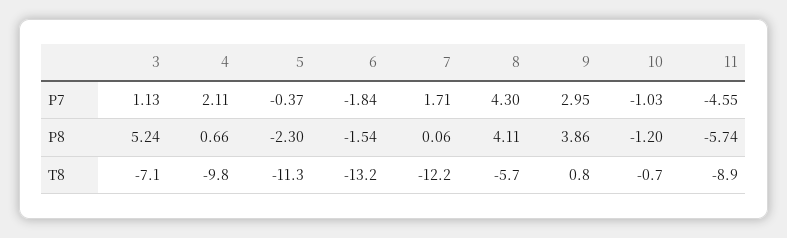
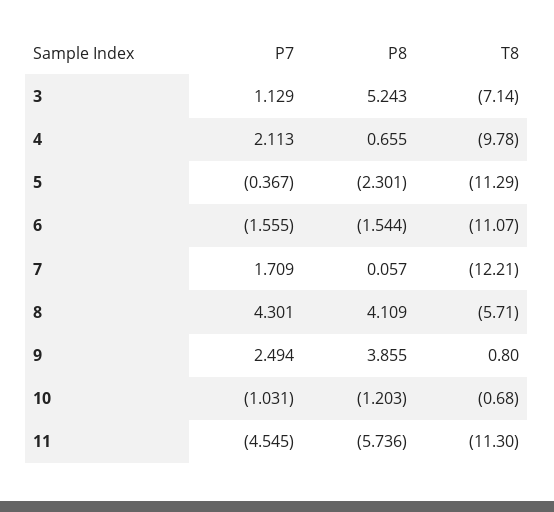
6, P7: -1.84 -> -1.555
9, P7: 2.95 -> 2.494
6, T8: -13.2 -> -11.07
11, T8: -8.9 -> -11.3

